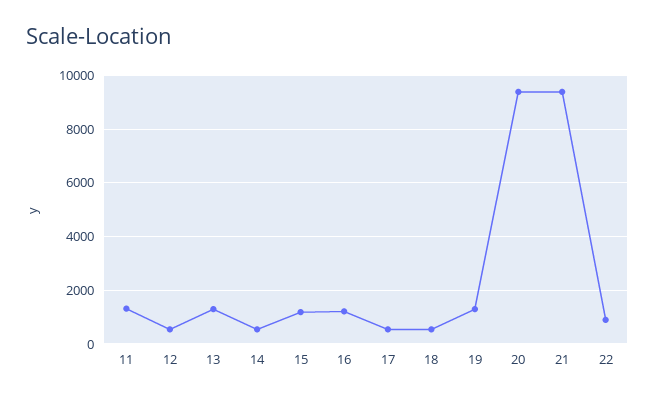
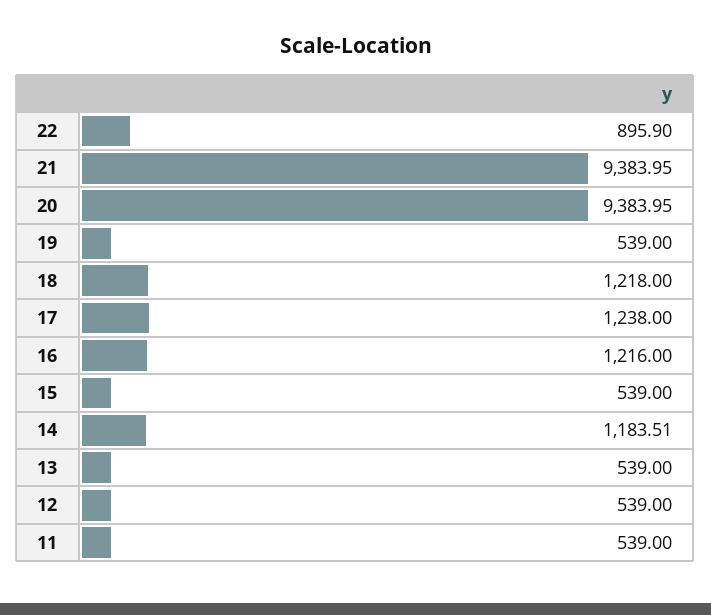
11: 1250 -> 539
13: 1250 -> 539
14: 500 -> 1183.51
15: 1250 -> 539
17: 500 -> 1238
18: 500 -> 1218
19: 1250 -> 539

